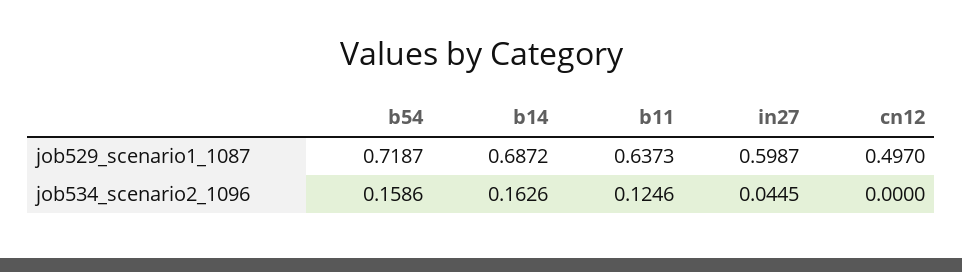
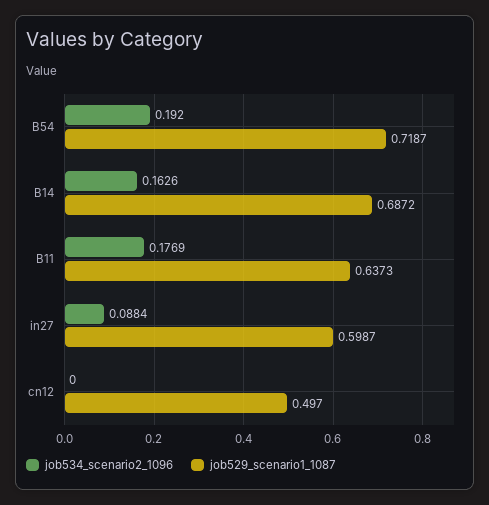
job534_scenario2_1096, b54: 0.1586 -> 0.192
job534_scenario2_1096, b11: 0.1246 -> 0.1769
job534_scenario2_1096, in27: 0.0445 -> 0.0884

